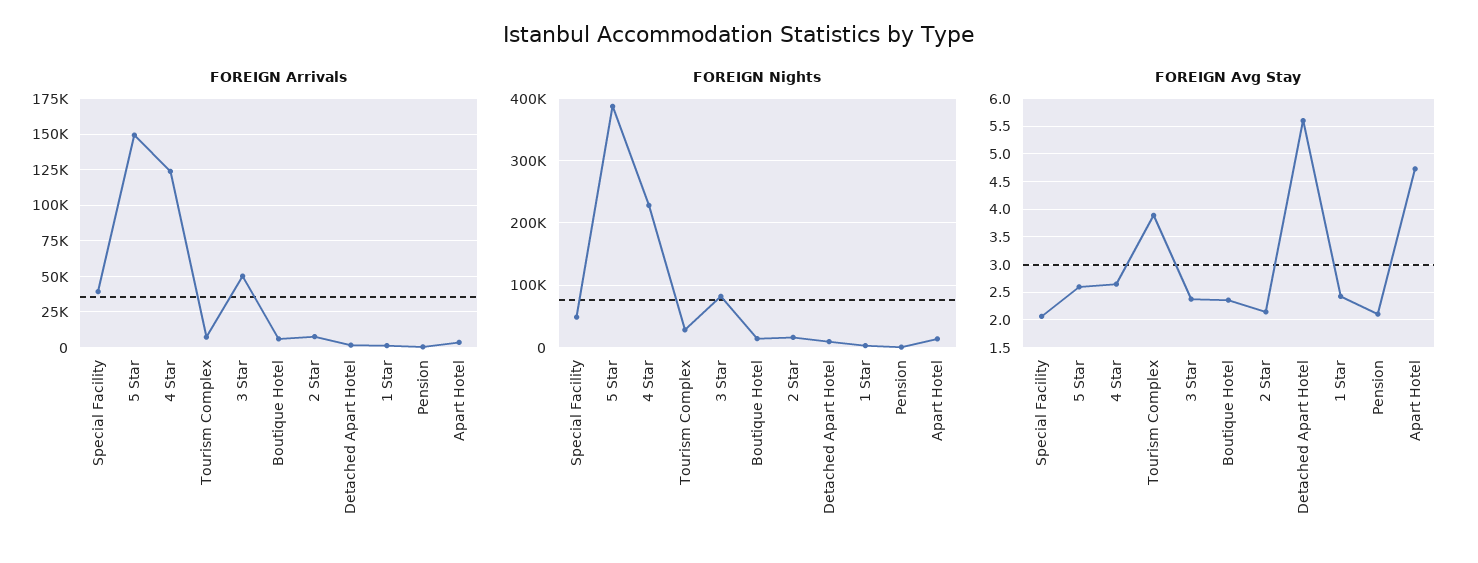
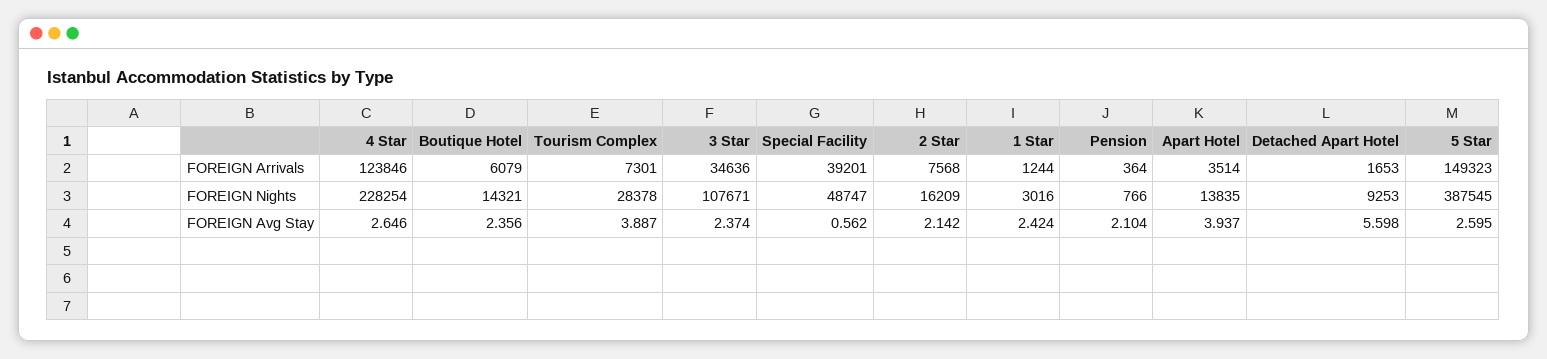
FOREIGN Arrivals, 3 Star: 50000 -> 34636
FOREIGN Nights, 3 Star: 80000 -> 107671
FOREIGN Avg Stay, Special Facility: 2 -> 0.562
FOREIGN Avg Stay, Apart Hotel: 4.75 -> 3.937

